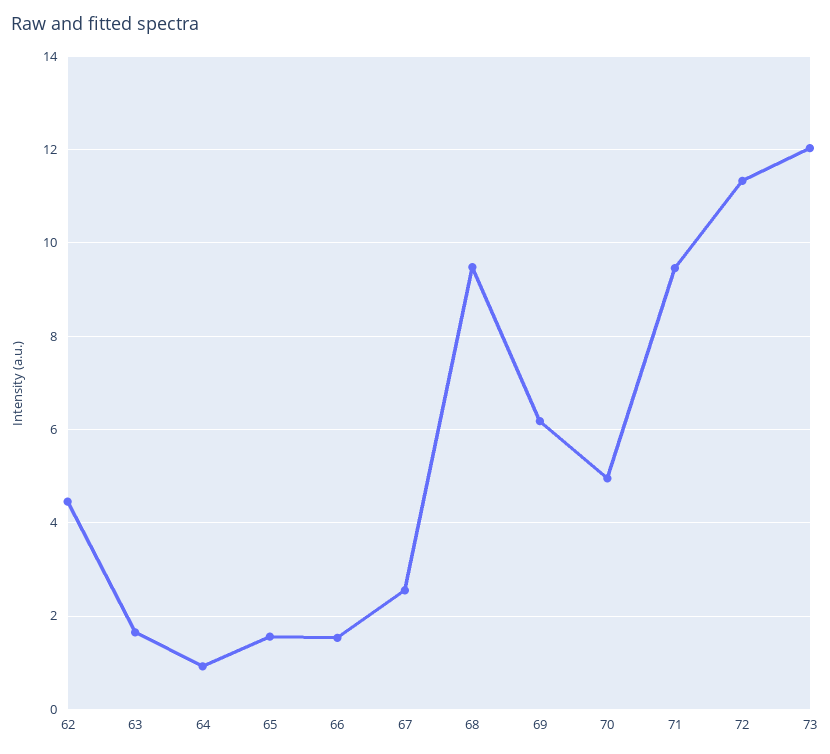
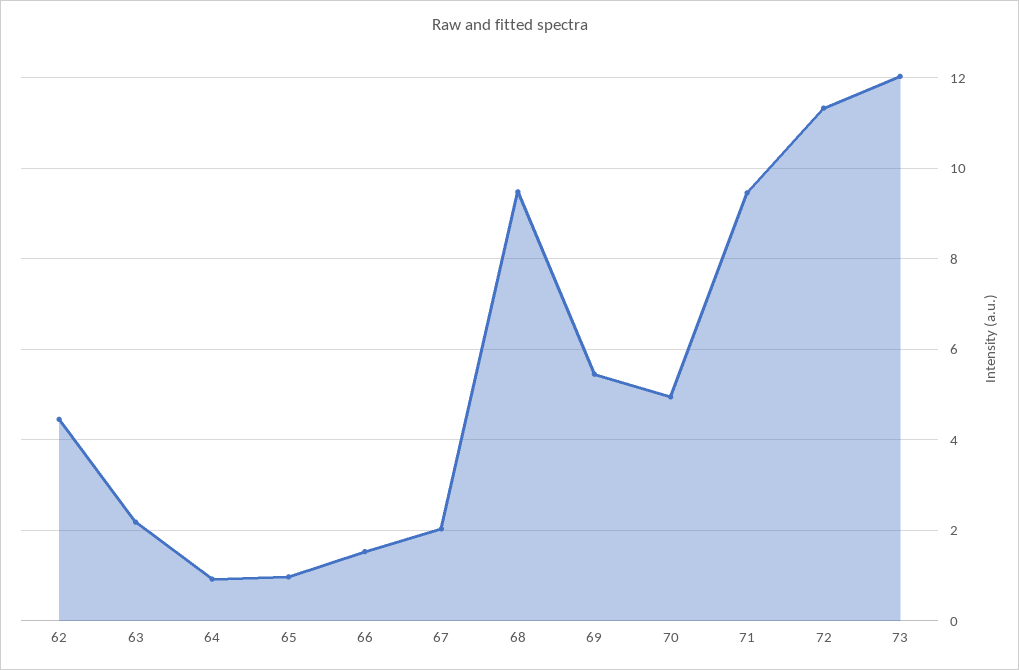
63: 1.6 -> 2.2
65: 1.6 -> 1
67: 2.6 -> 2
69: 6.2 -> 5.4

